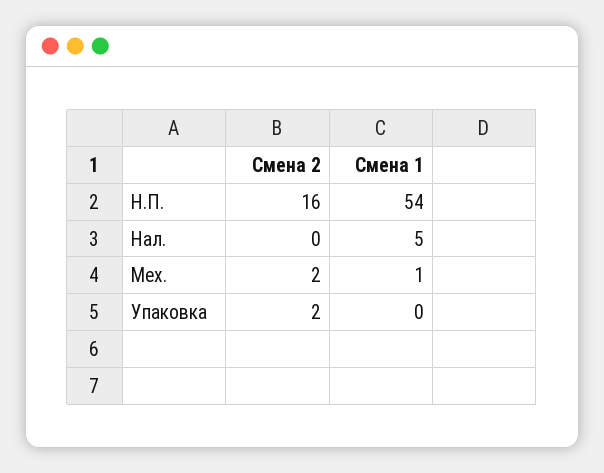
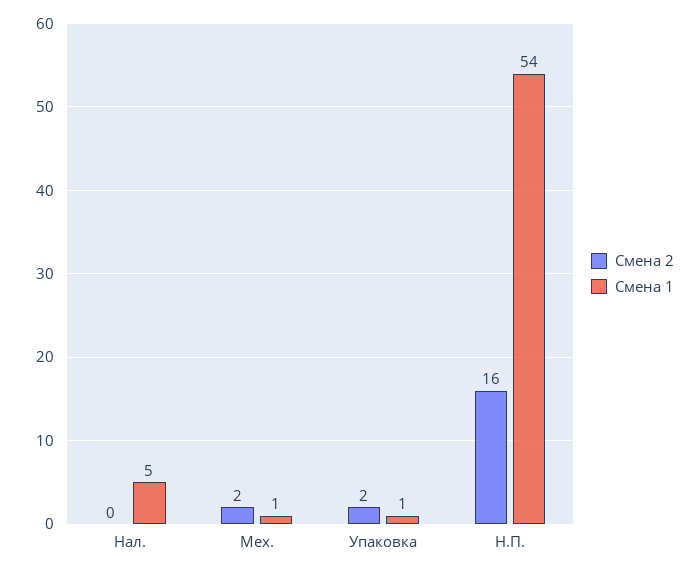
Смена 1, Упаковка: 0 -> 1

